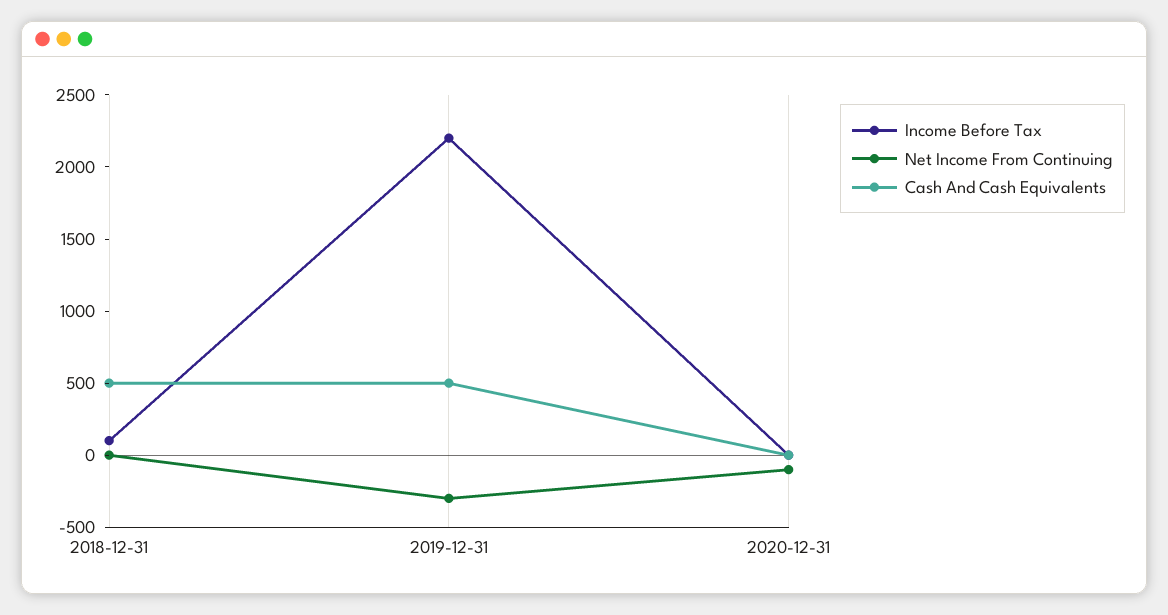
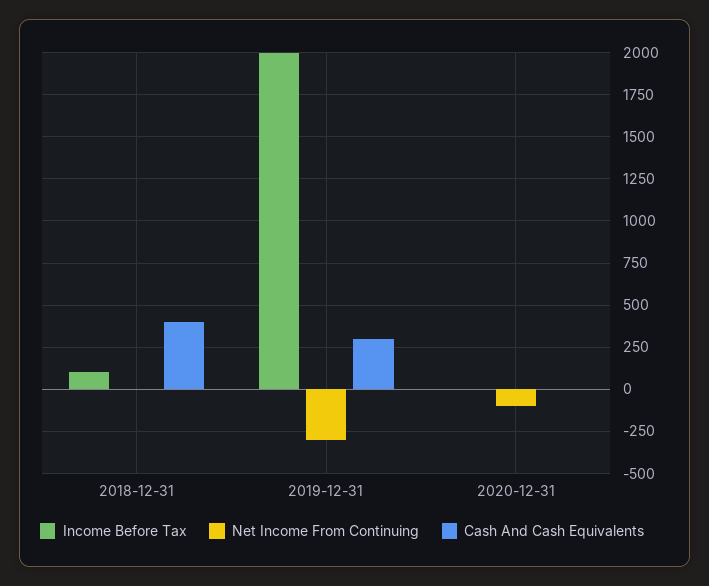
Cash And Cash Equivalents, 2018-12-31: 500 -> 400
Income Before Tax, 2019-12-31: 2200 -> 2000
Cash And Cash Equivalents, 2019-12-31: 500 -> 300

